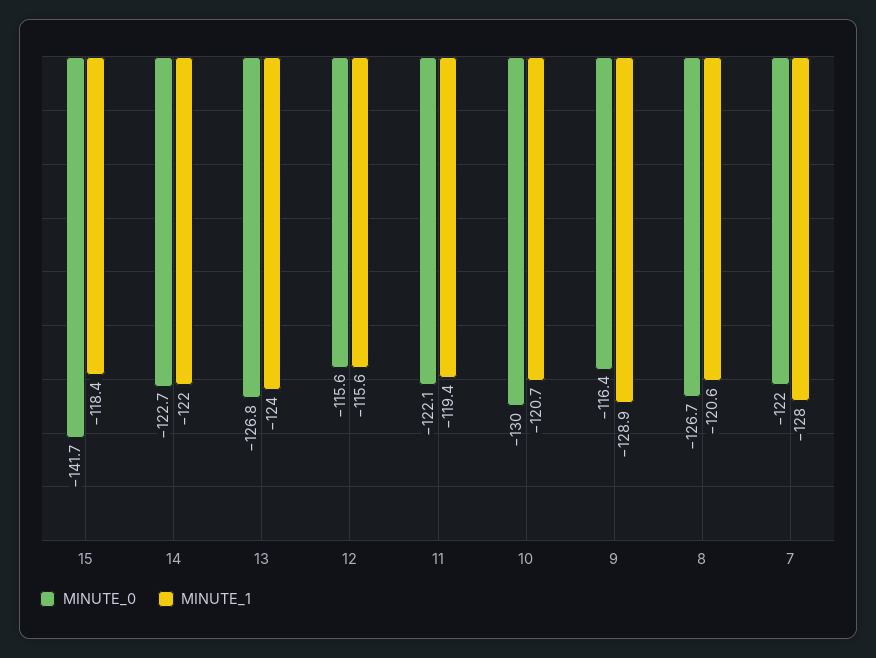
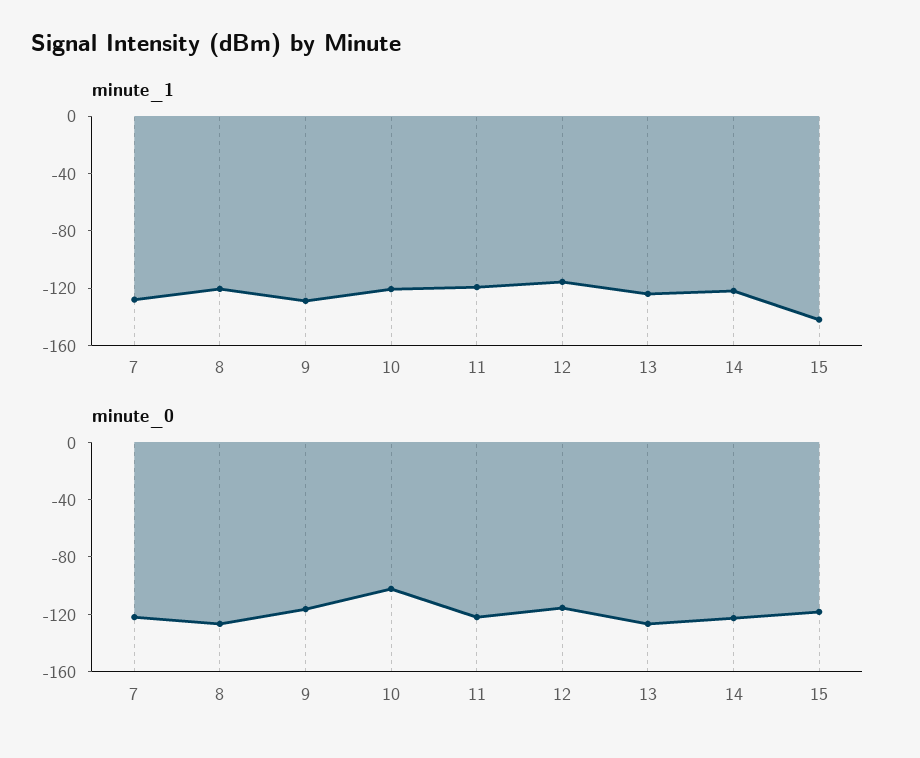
MINUTE_0, 15: -141.7 -> -120
MINUTE_1, 15: -118.4 -> -140
MINUTE_0, 10: -130 -> -100

